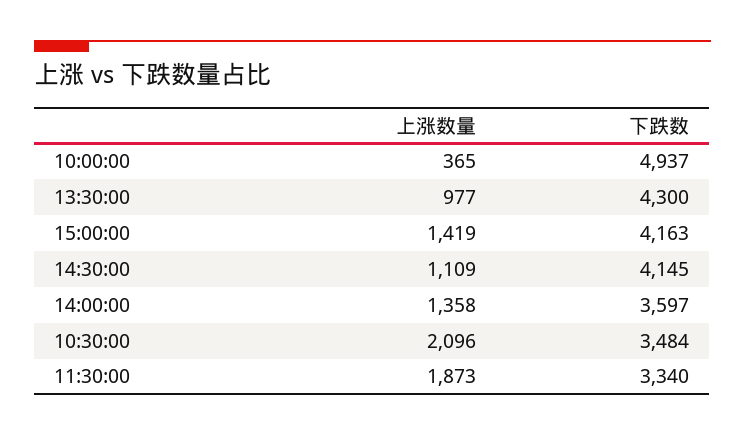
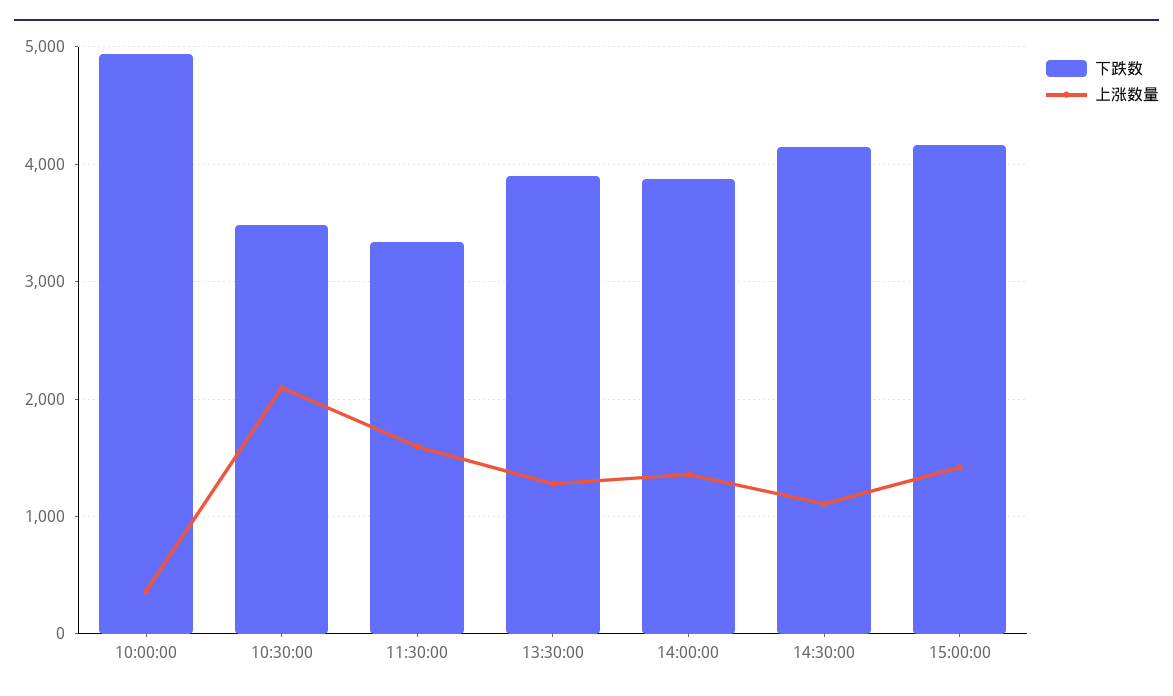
上涨数量, 13:30:00: 977 -> 1300
下跌数, 13:30:00: 4300 -> 3900
下跌数, 14:00:00: 3597 -> 3900
上涨数量, 11:30:00: 1873 -> 1600

